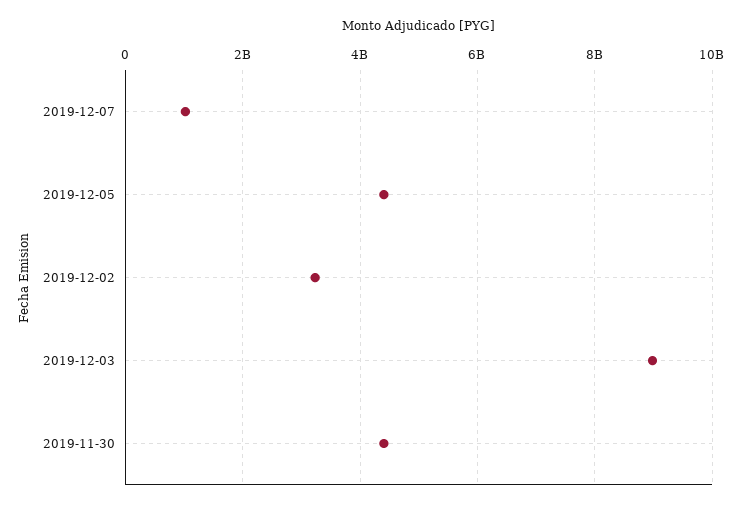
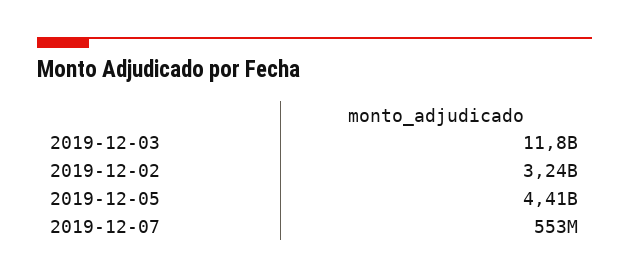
2019-12-07: 1000000000 -> 553000000
2019-12-03: 9000000000 -> 11800000000
2019-11-30: 4400000000 -> none

